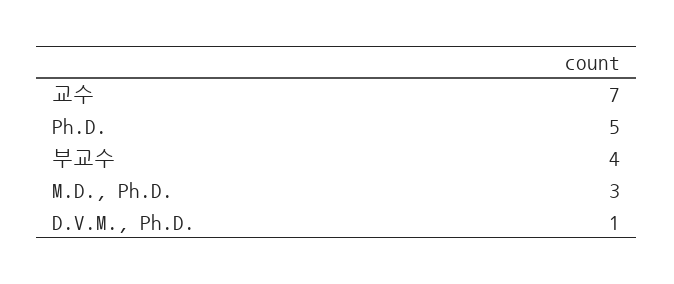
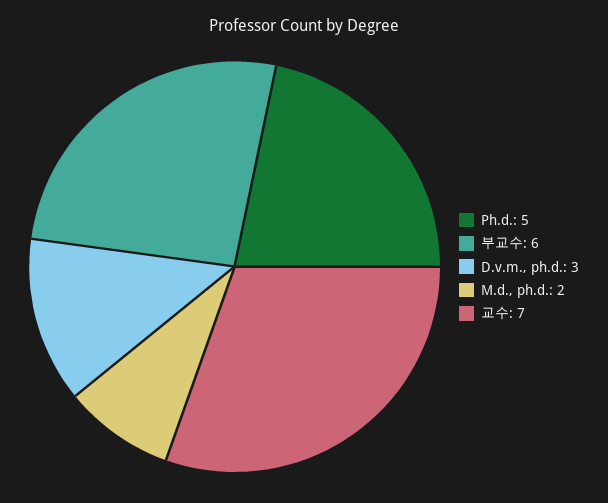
부교수: 4 -> 6
M.D., Ph.D.: 3 -> 2
D.V.M., Ph.D.: 1 -> 3

